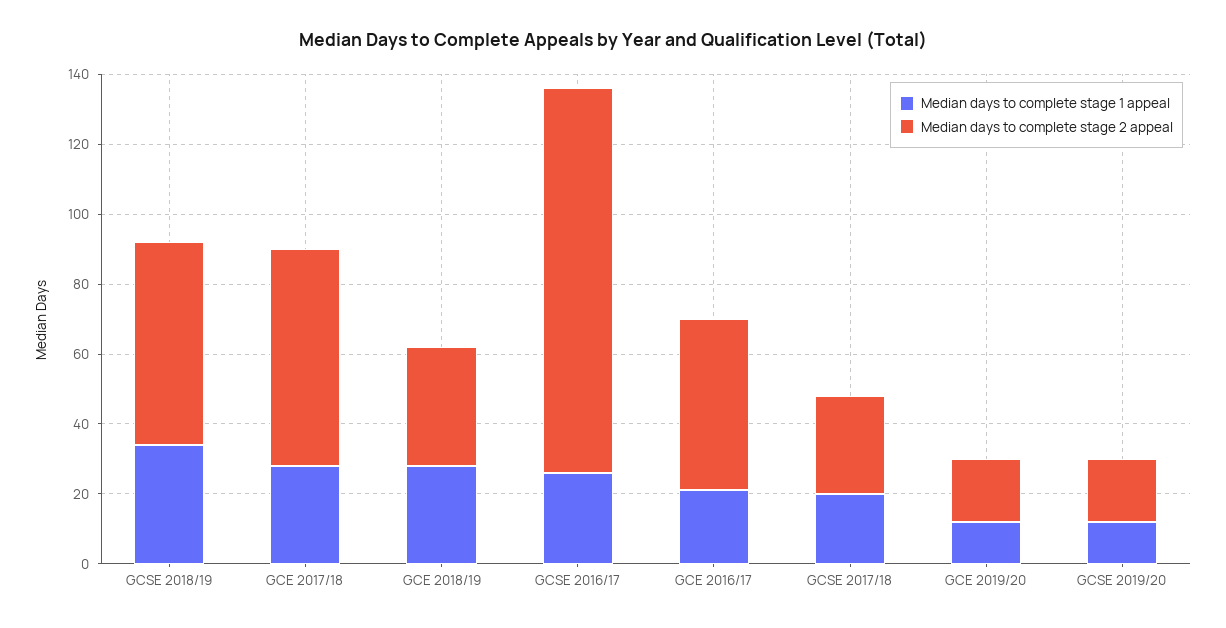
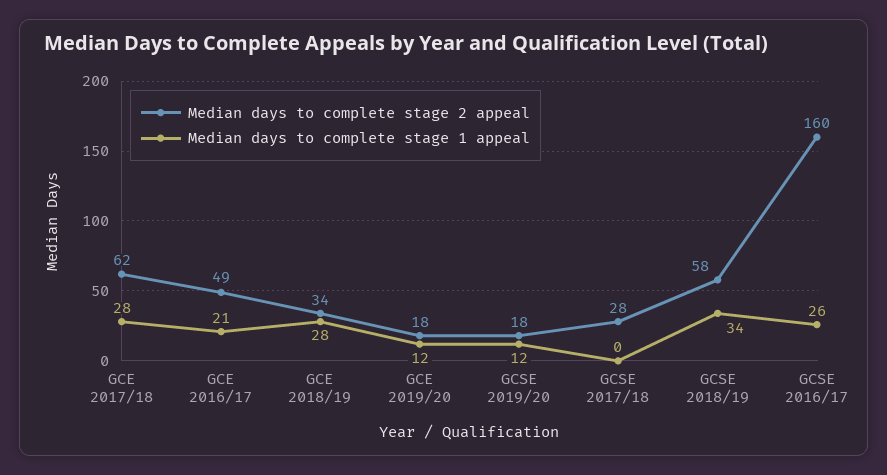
Median days to complete stage 2 appeal, GCSE 2016/17: 110 -> 160
Median days to complete stage 1 appeal, GCSE 2017/18: 20 -> 0

